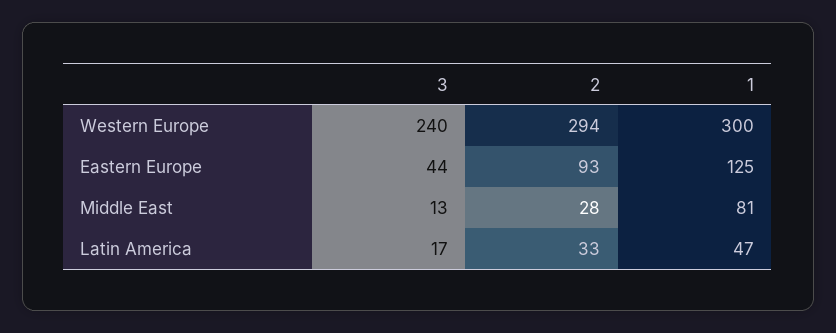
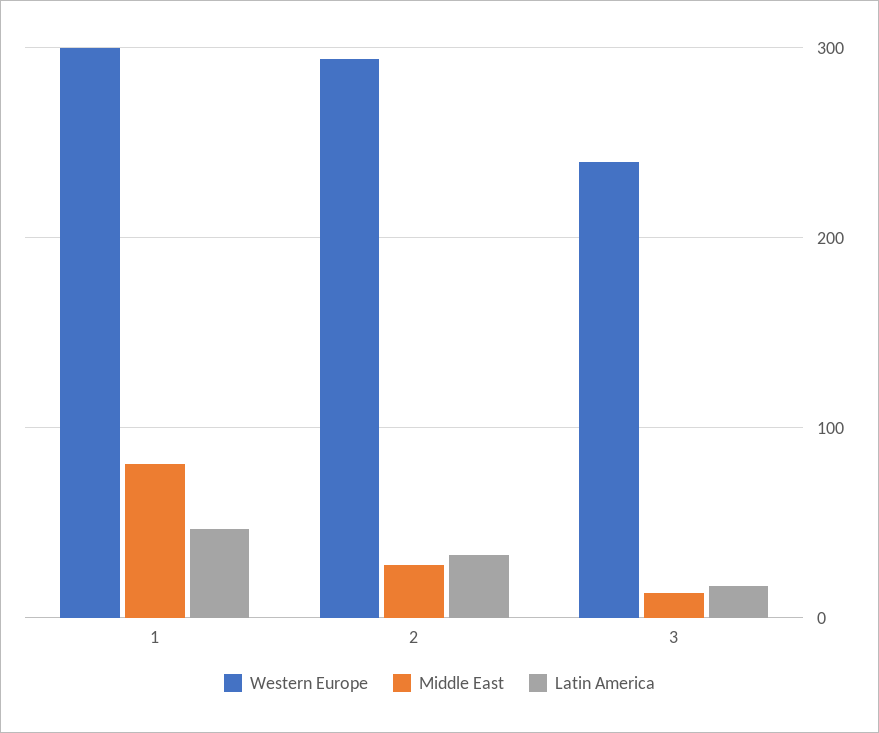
Eastern Europe, 3: 44 -> none
Eastern Europe, 2: 93 -> none
Eastern Europe, 1: 125 -> none

